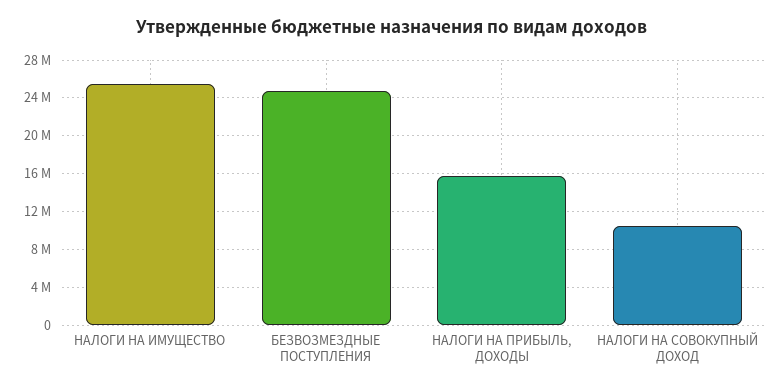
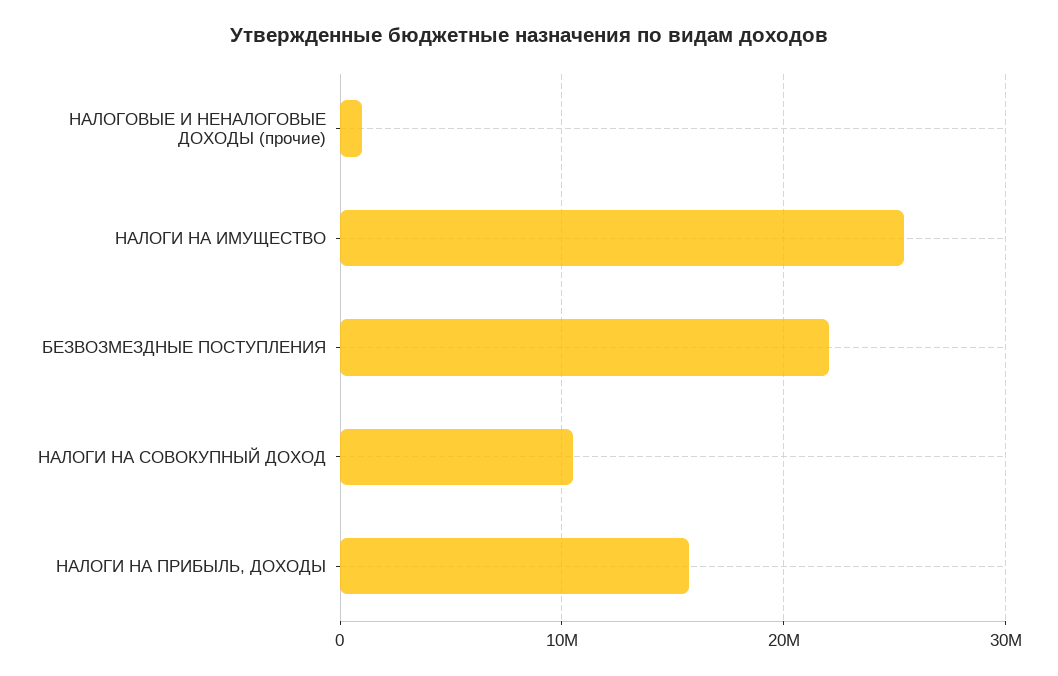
БЕЗВОЗМЕЗДНЫЕ ПОСТУПЛЕНИЯ: 25000000 -> 22000000
НАЛОГОВЫЕ И НЕНАЛОГОВЫЕ ДОХОДЫ (прочие): none -> 1000000

